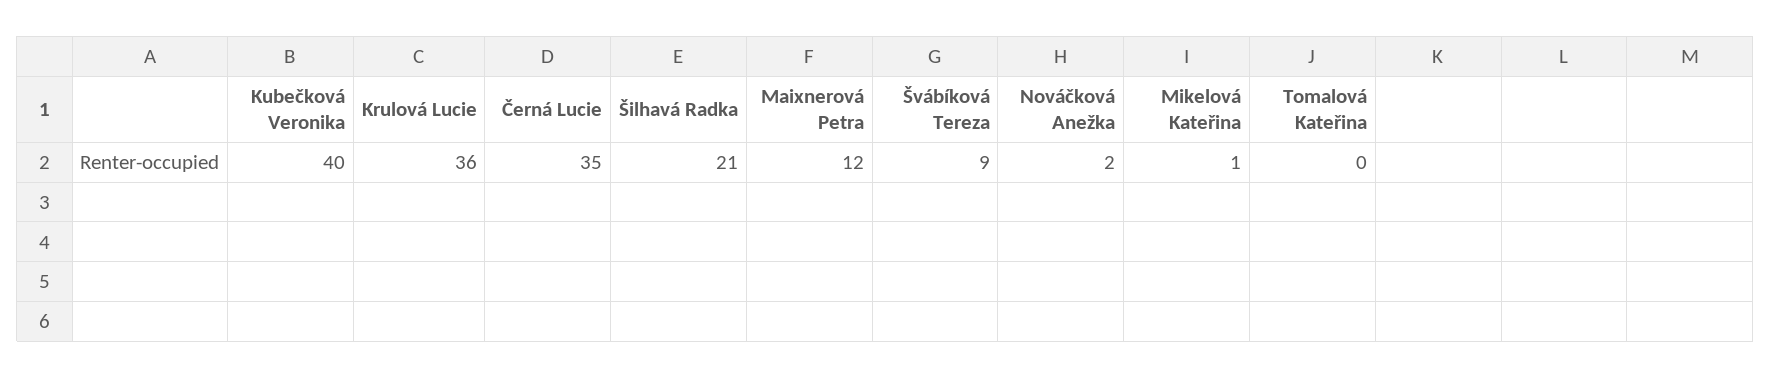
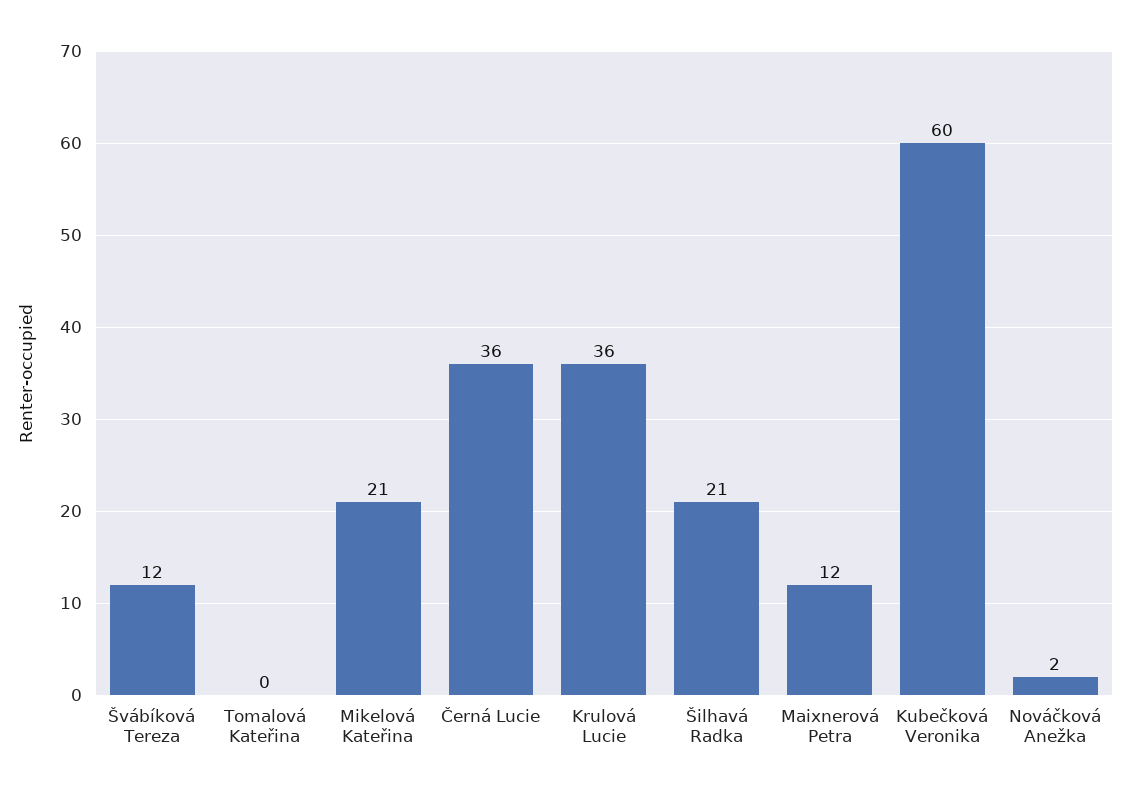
Kubečková Veronika: 40 -> 60
Černá Lucie: 35 -> 36
Švábíková Tereza: 9 -> 12
Mikelová Kateřina: 1 -> 21

